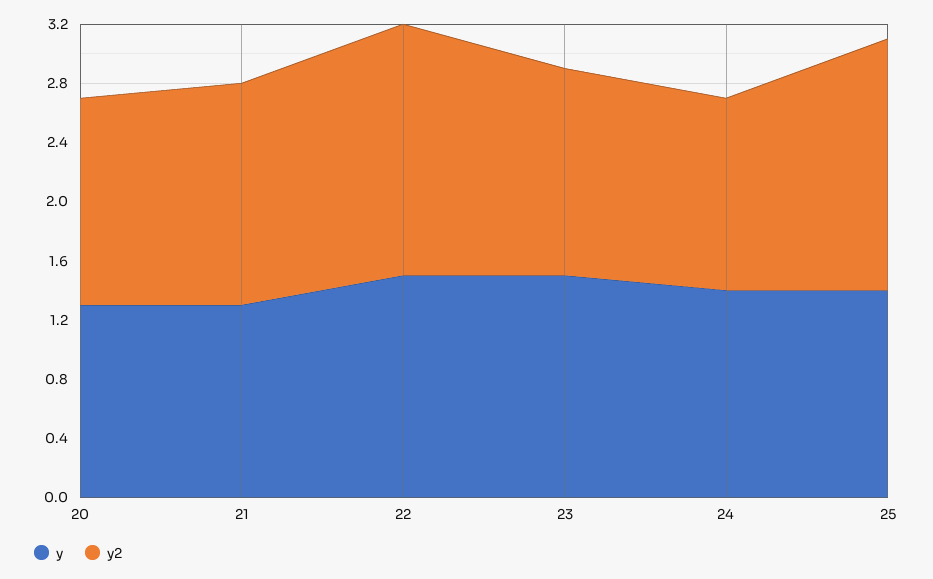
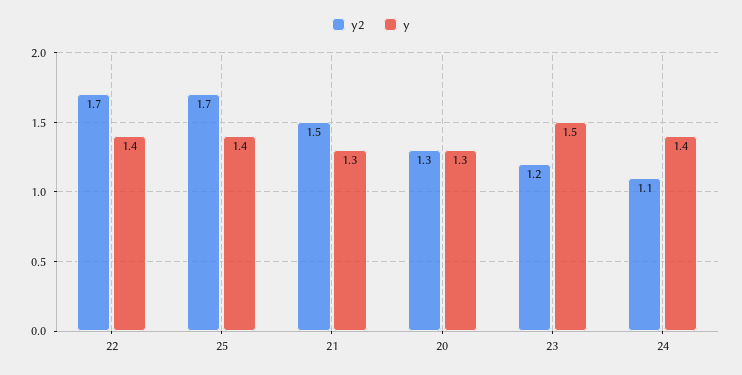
y2, 20: 1.4 -> 1.3
y, 22: 1.5 -> 1.4
y2, 23: 1.4 -> 1.2
y2, 24: 1.3 -> 1.1

